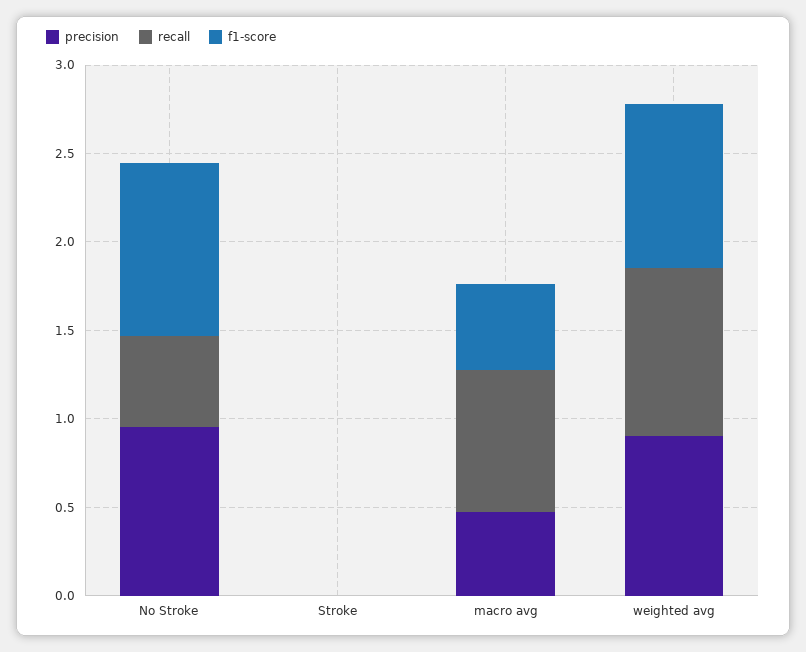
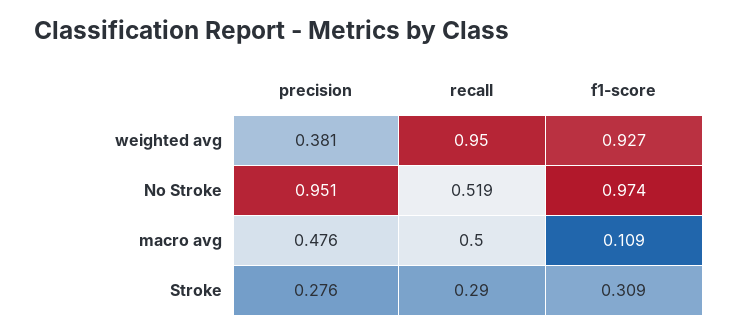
precision, Stroke: 0 -> 0.276
recall, Stroke: 0 -> 0.29
f1-score, Stroke: 0 -> 0.309
recall, macro avg: 0.8 -> 0.5
f1-score, macro avg: 0.5 -> 0.109
precision, weighted avg: 0.9 -> 0.381

